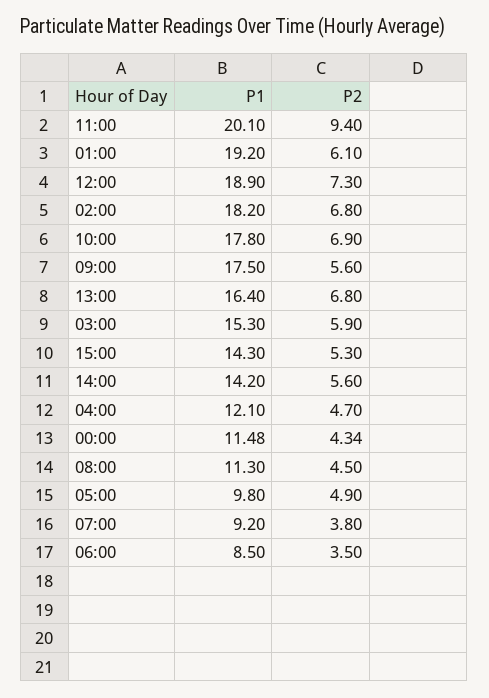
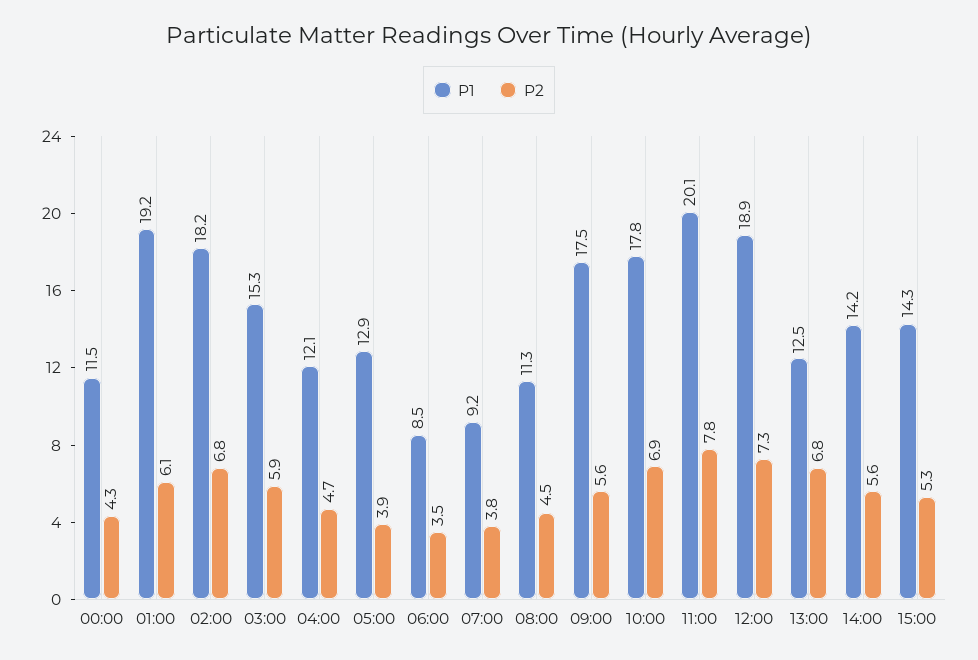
P2, 11:00: 9.4 -> 7.8
P1, 13:00: 16.4 -> 12.5
P1, 05:00: 9.8 -> 12.9
P2, 05:00: 4.9 -> 3.9

